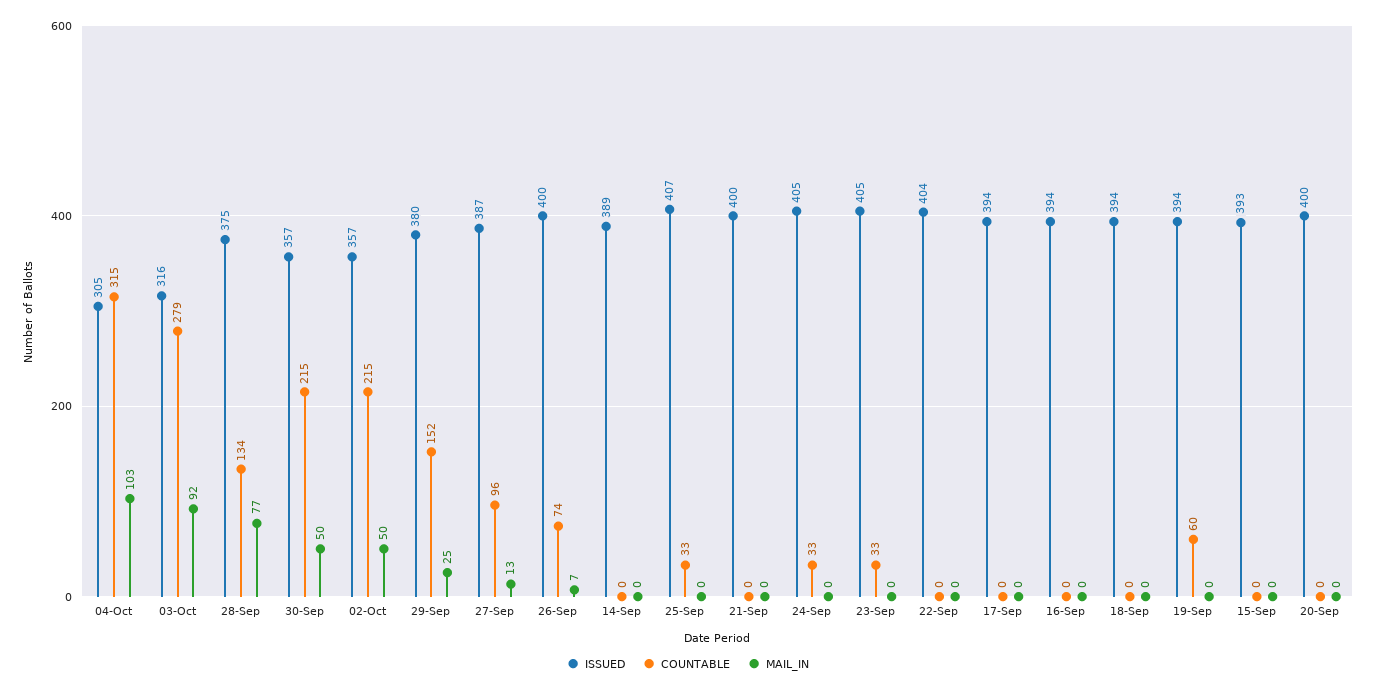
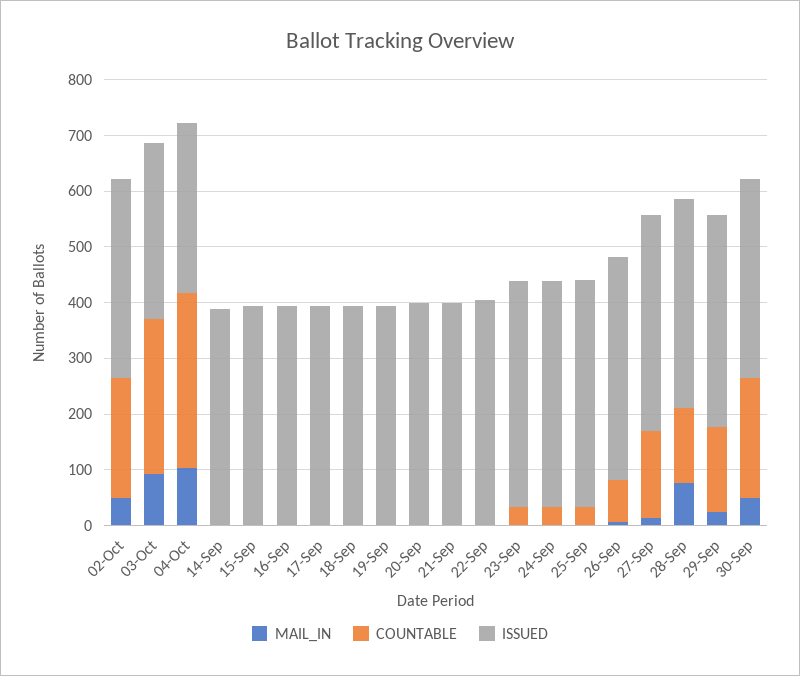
COUNTABLE, 27-Sep: 96 -> 160
COUNTABLE, 19-Sep: 60 -> 0

